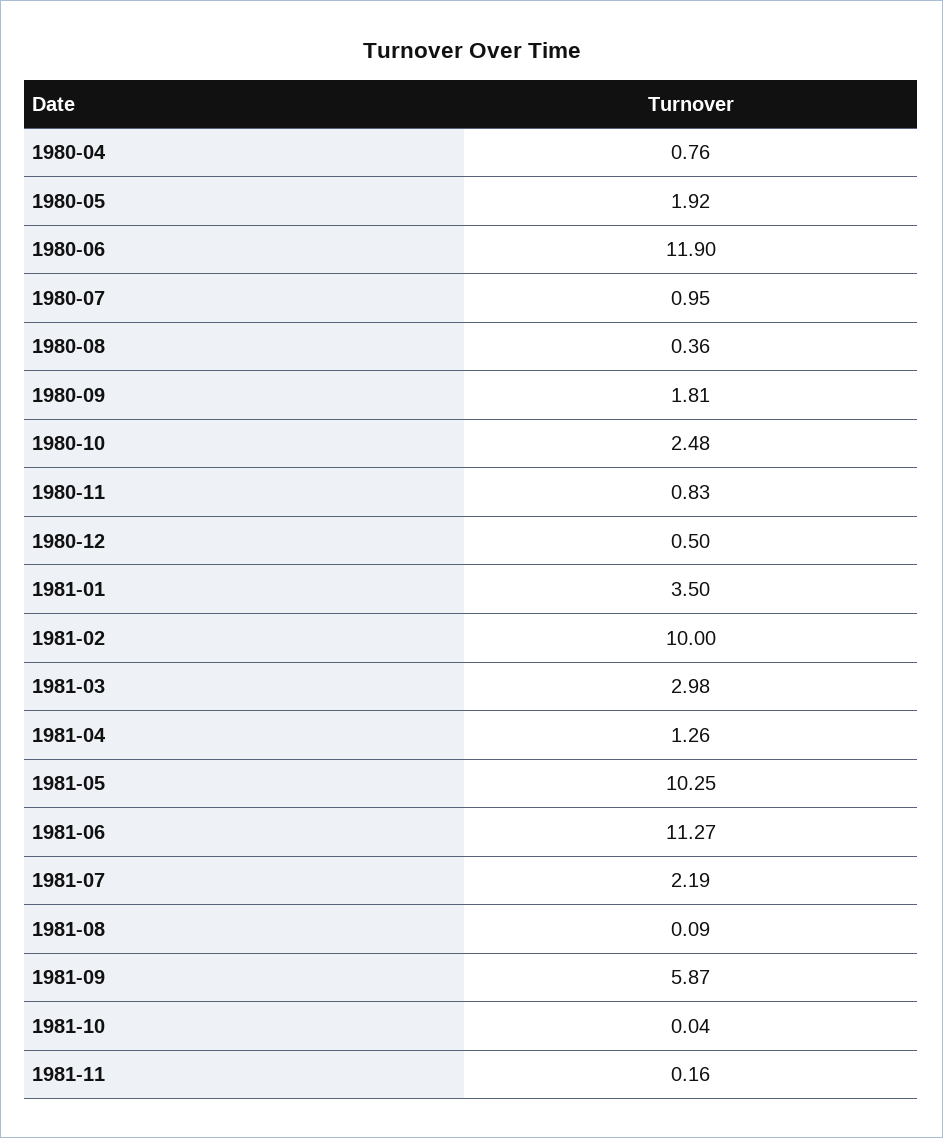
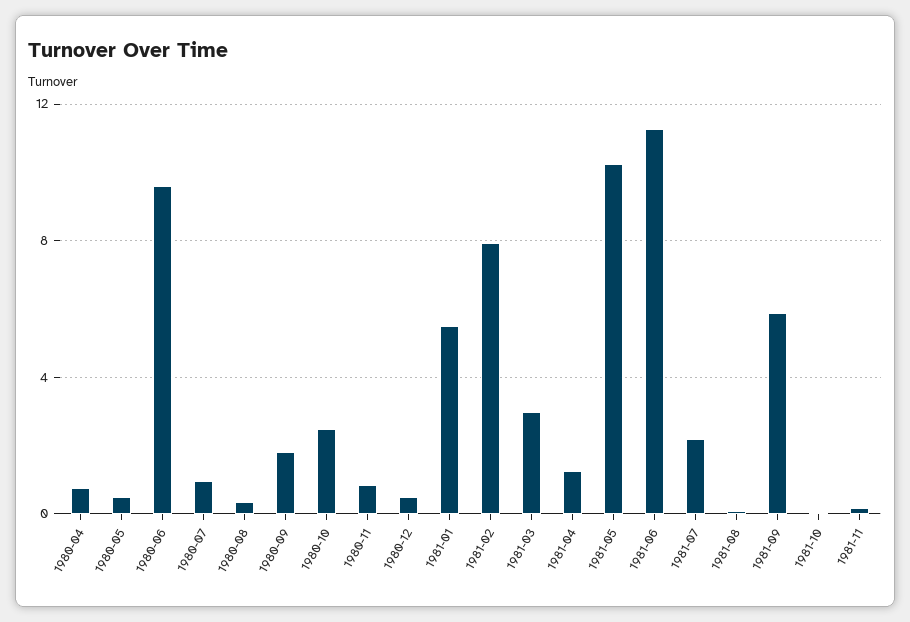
1980-05: 1.92 -> 0.5
1980-06: 11.9 -> 9.5
1981-01: 3.5 -> 5.5
1981-02: 10 -> 8

